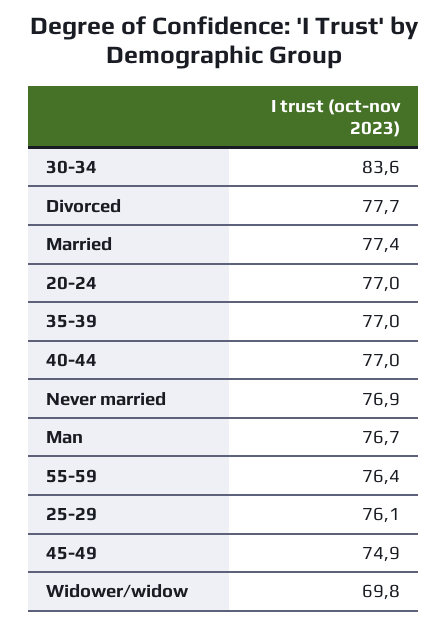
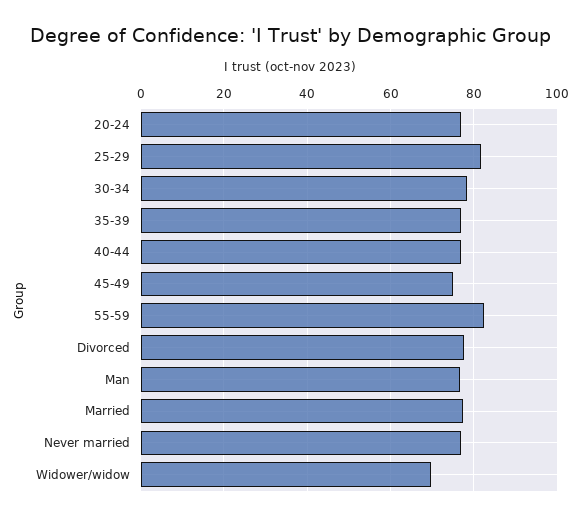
30-34: 83.6 -> 78
55-59: 76.4 -> 82
25-29: 76.1 -> 82

